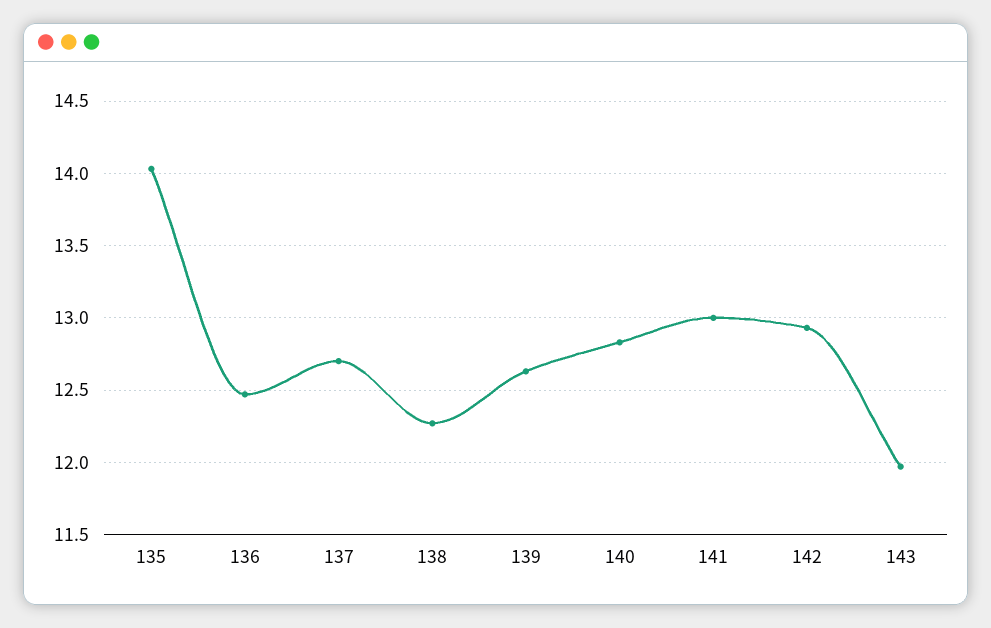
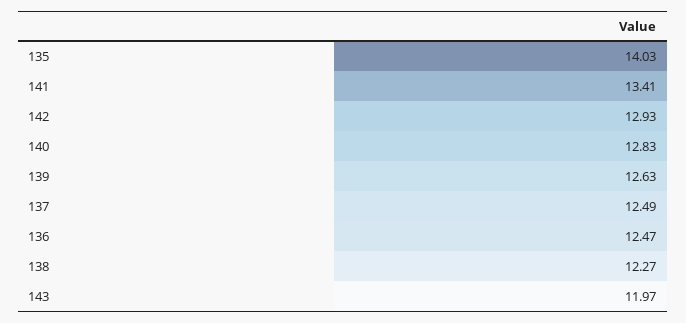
137: 12.7 -> 12.49
141: 13 -> 13.41

